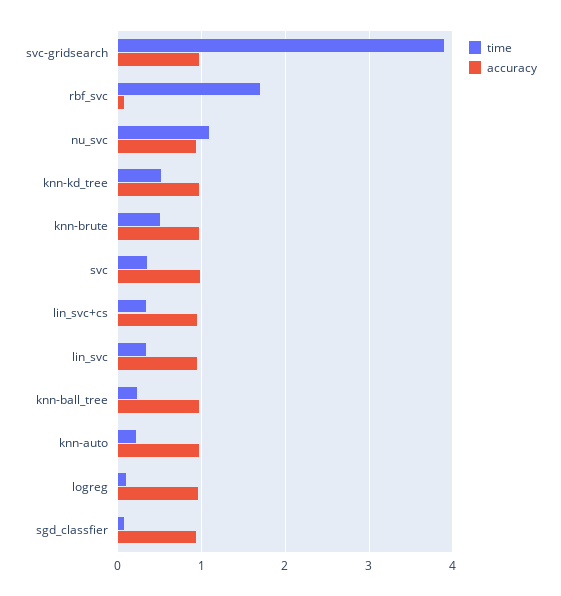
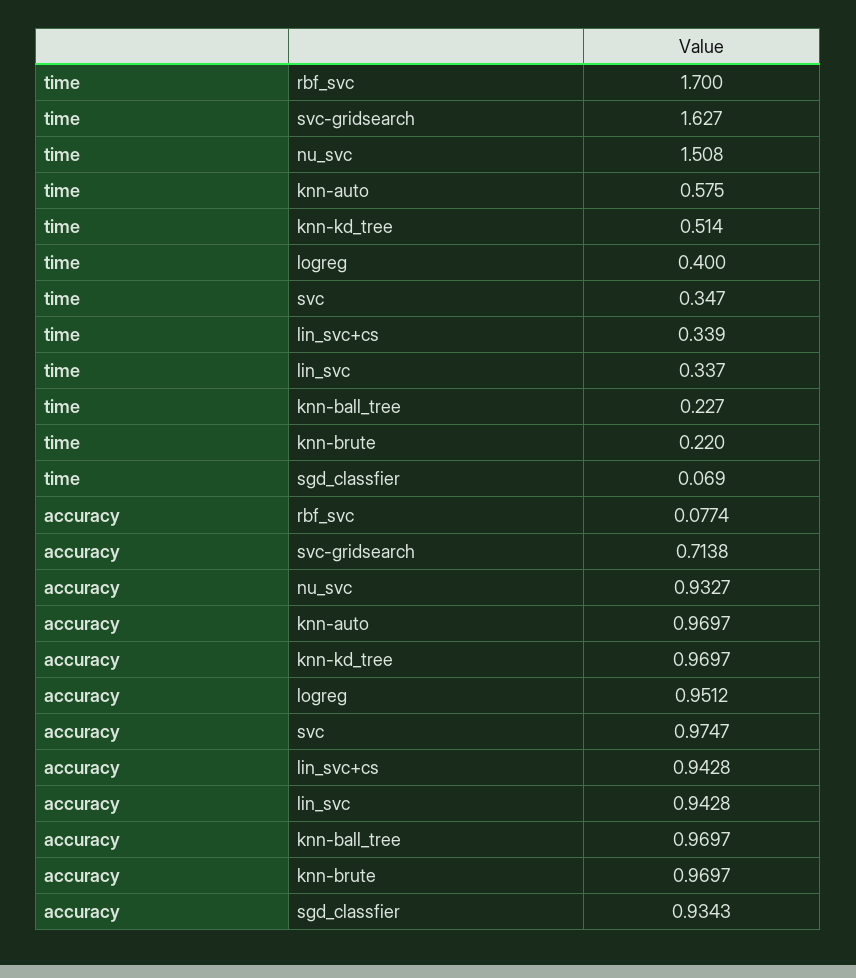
time, svc-gridsearch: 3.9 -> 1.627
accuracy, svc-gridsearch: 1 -> 0.7138
time, nu_svc: 1.1 -> 1.508
time, knn-brute: 0.5 -> 0.22
time, knn-auto: 0.2 -> 0.575
time, logreg: 0.1 -> 0.4

